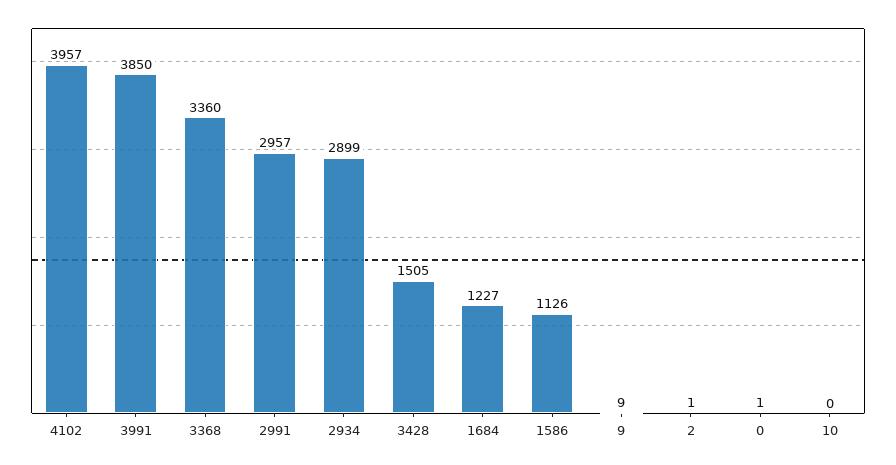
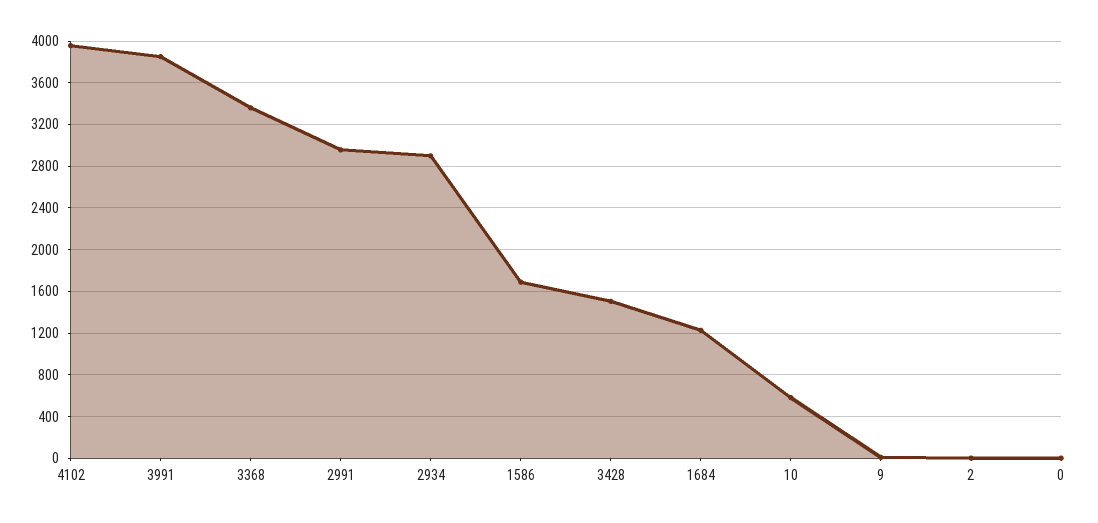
1586: 1126 -> 1700
10: 0 -> 600

